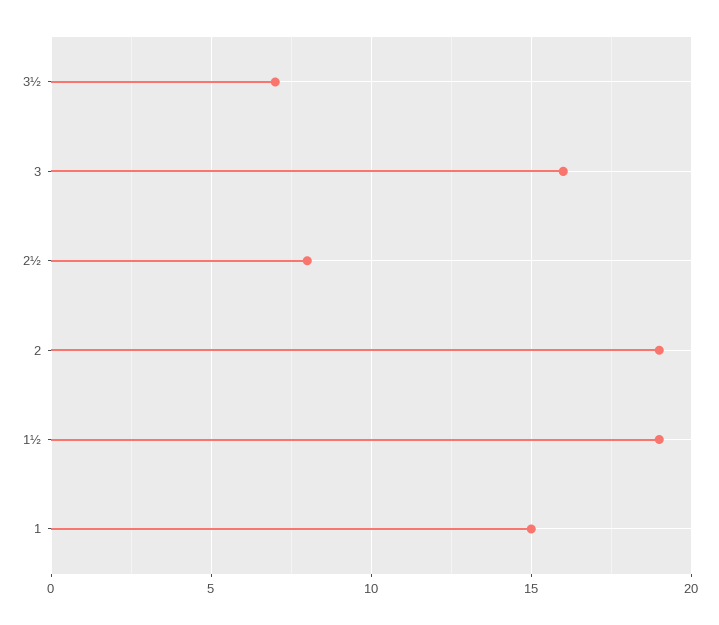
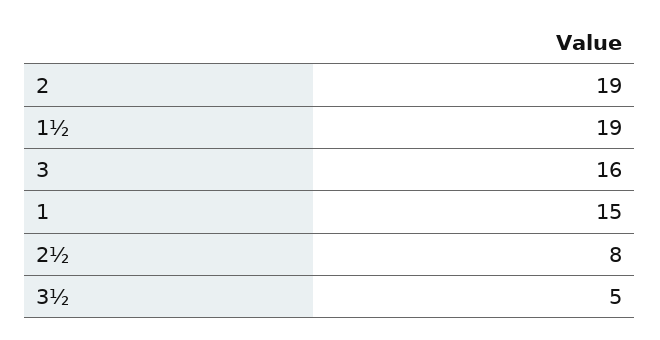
3½: 7 -> 5

